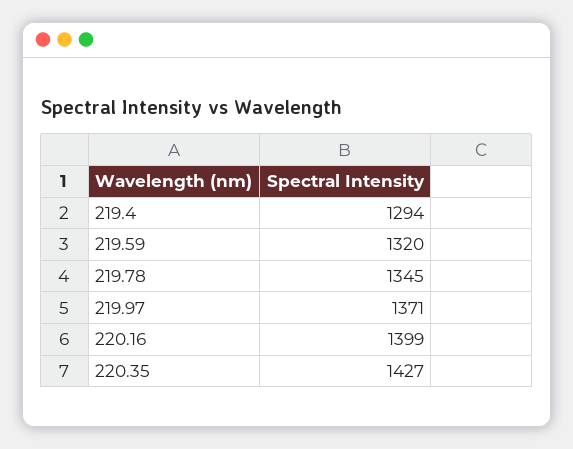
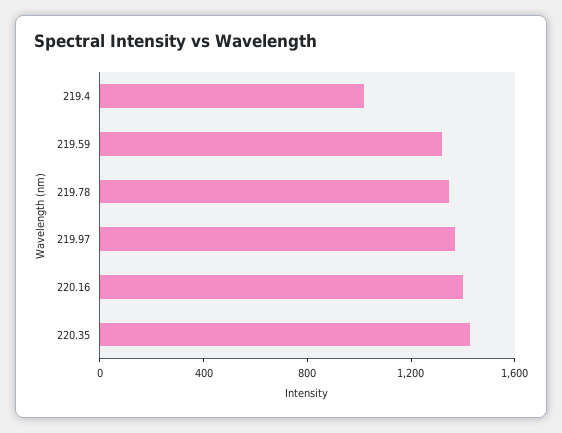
219.4: 1294 -> 1000

